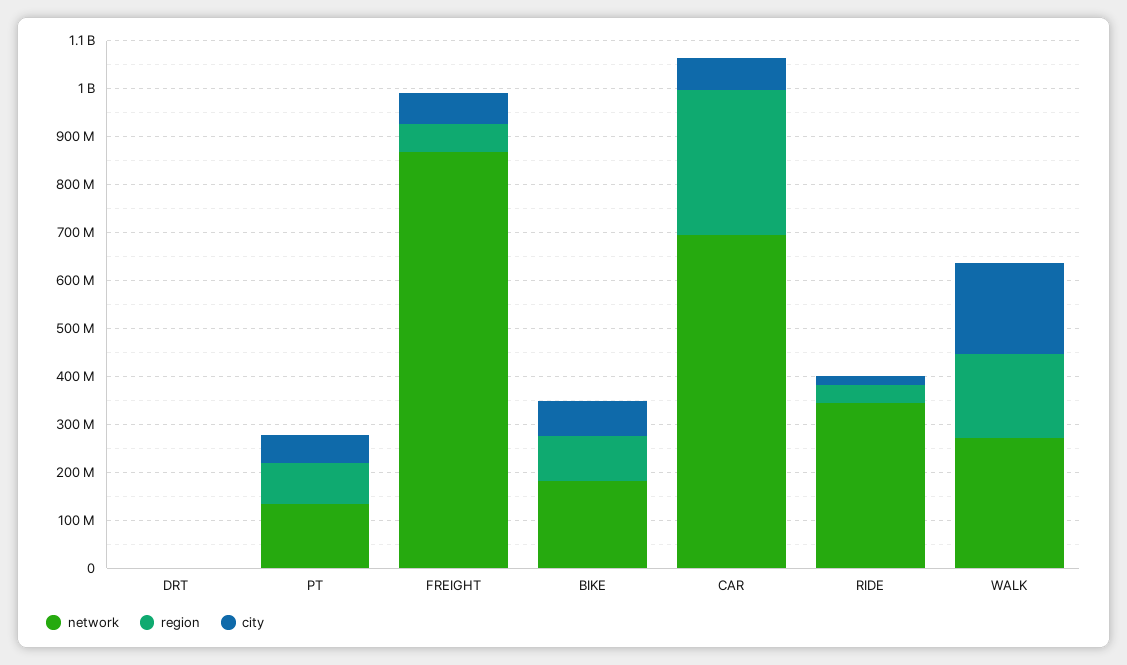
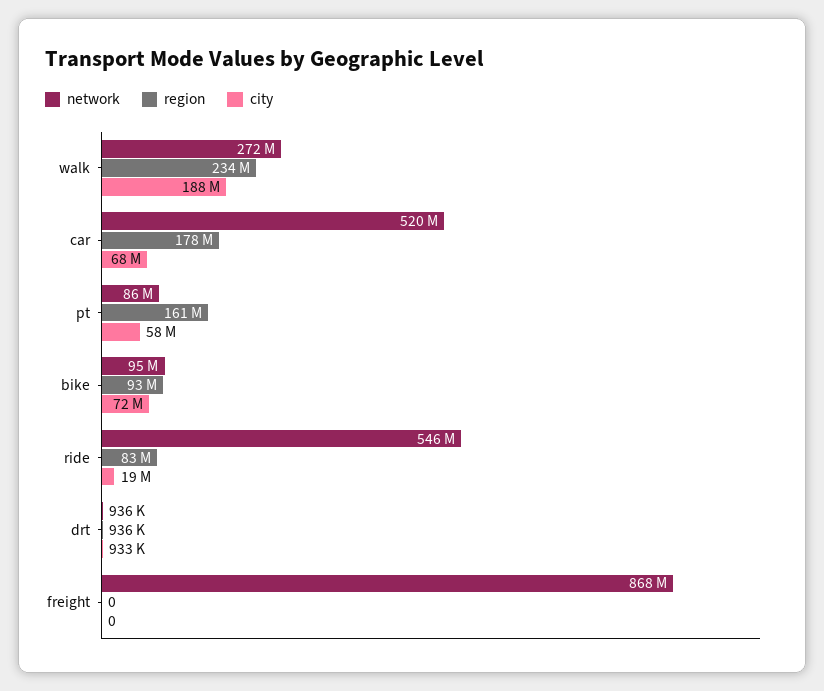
network, PT: 140000000 -> 86000000
region, PT: 80000000 -> 161000000
region, FREIGHT: 60000000 -> 0
city, FREIGHT: 60000000 -> 0
network, BIKE: 180000000 -> 95000000
network, CAR: 700000000 -> 520000000
region, CAR: 300000000 -> 178000000
network, RIDE: 340000000 -> 546000000
region, RIDE: 40000000 -> 83000000
region, WALK: 180000000 -> 234000000

